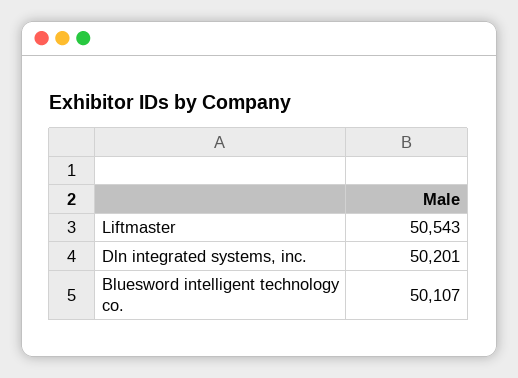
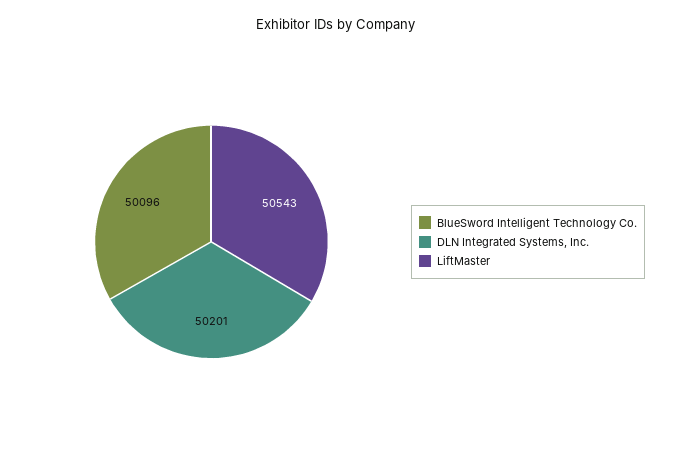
Bluesword intelligent technology co.: 50107 -> 50096

